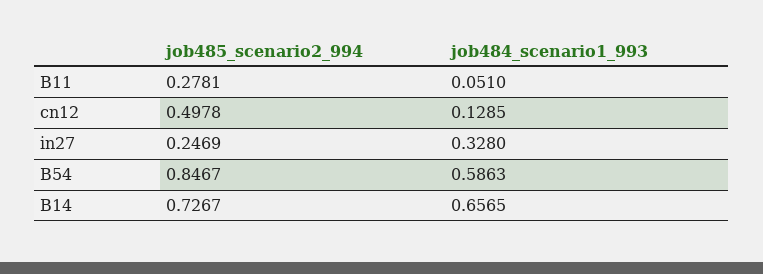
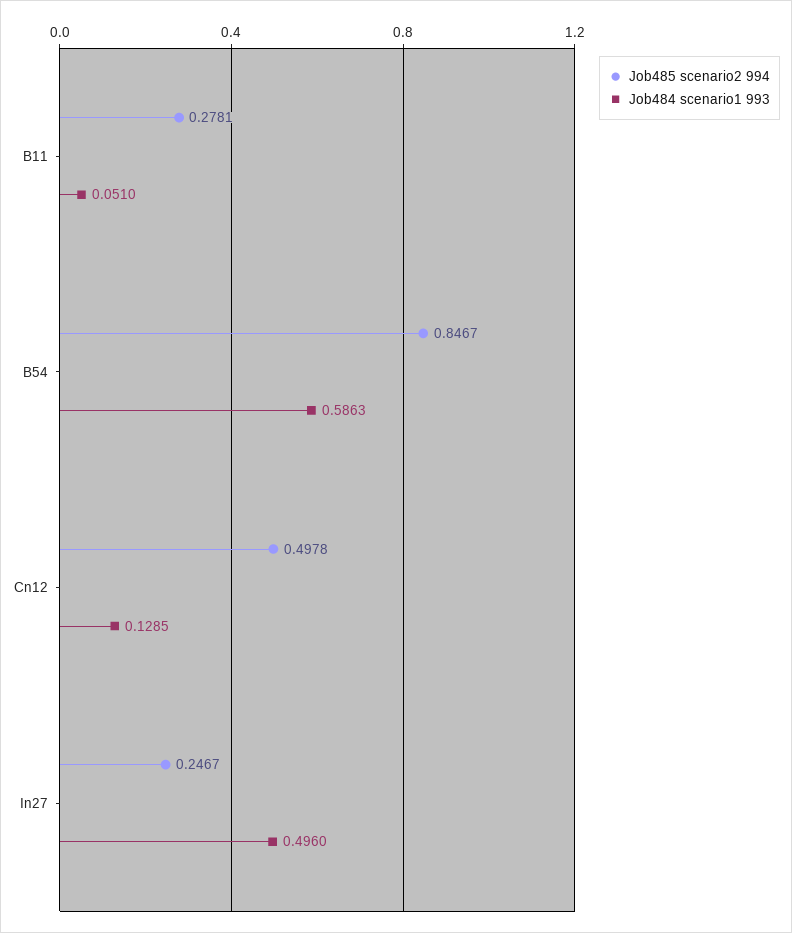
job485_scenario2_994, in27: 0.2469 -> 0.2467
job484_scenario1_993, in27: 0.328 -> 0.496
job485_scenario2_994, B14: 0.7267 -> none
job484_scenario1_993, B14: 0.6565 -> none

